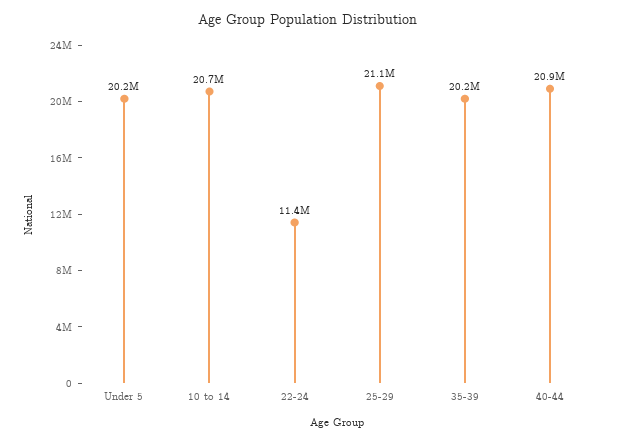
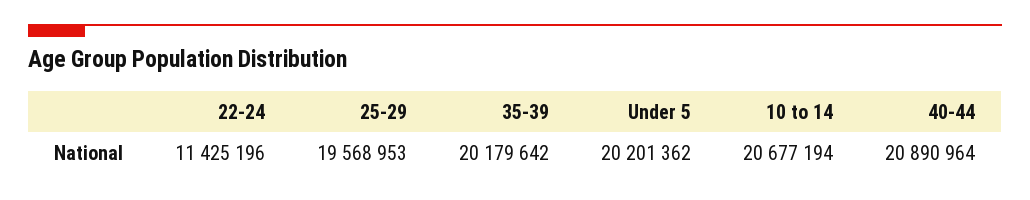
25-29: 21100000 -> 19568953

